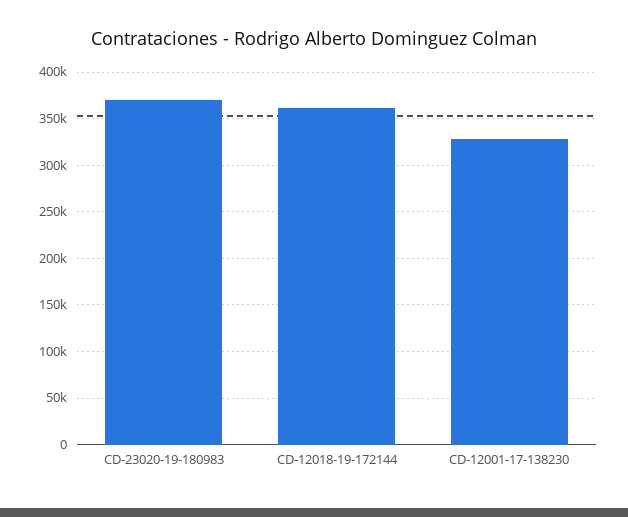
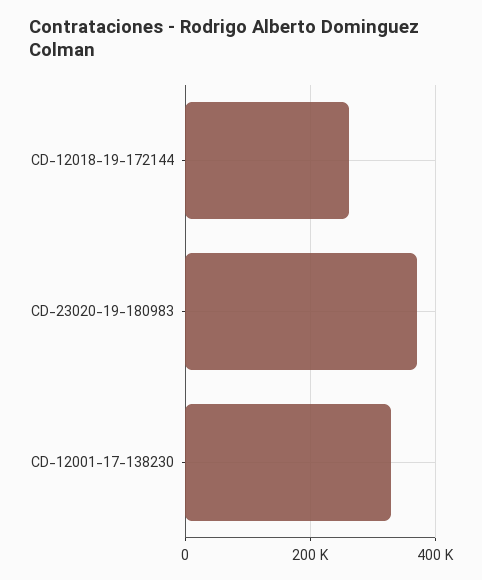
CD-12018-19-172144: 360000 -> 260000

